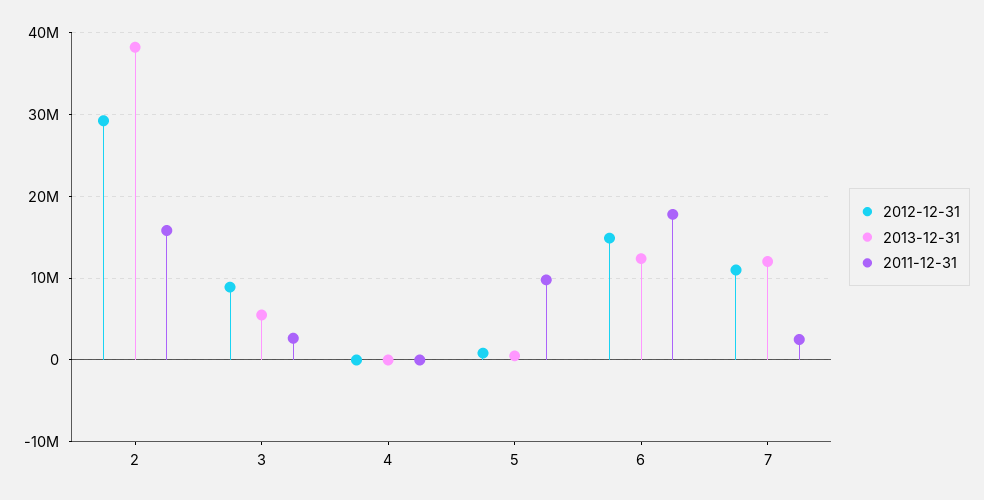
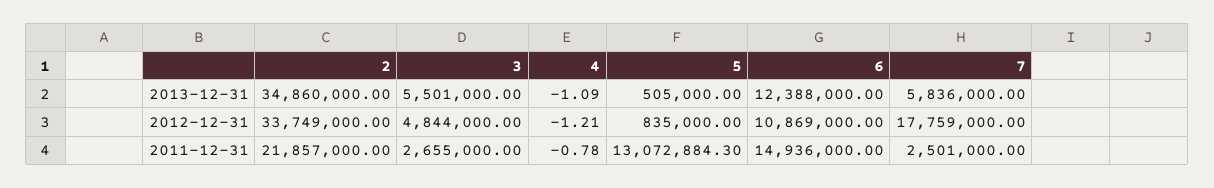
2012-12-31, 2: 29000000 -> 33749000
2013-12-31, 2: 38000000 -> 34860000
2011-12-31, 2: 16000000 -> 21857000
2012-12-31, 3: 9000000 -> 4844000
2011-12-31, 5: 10000000 -> 13072884.3
2012-12-31, 6: 15000000 -> 10869000
2011-12-31, 6: 18000000 -> 14936000
2012-12-31, 7: 11000000 -> 17759000
2013-12-31, 7: 12000000 -> 5836000

